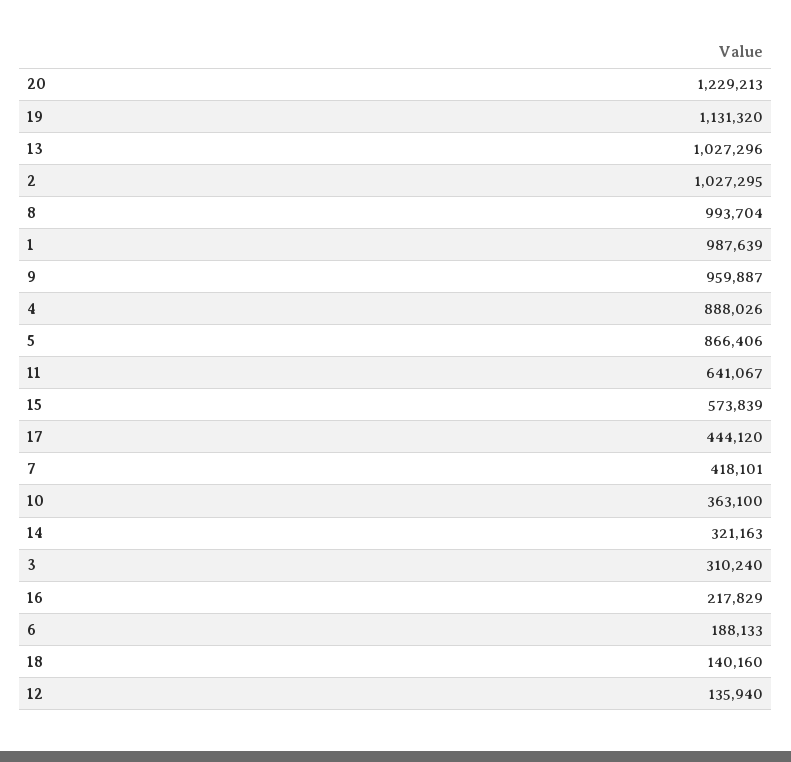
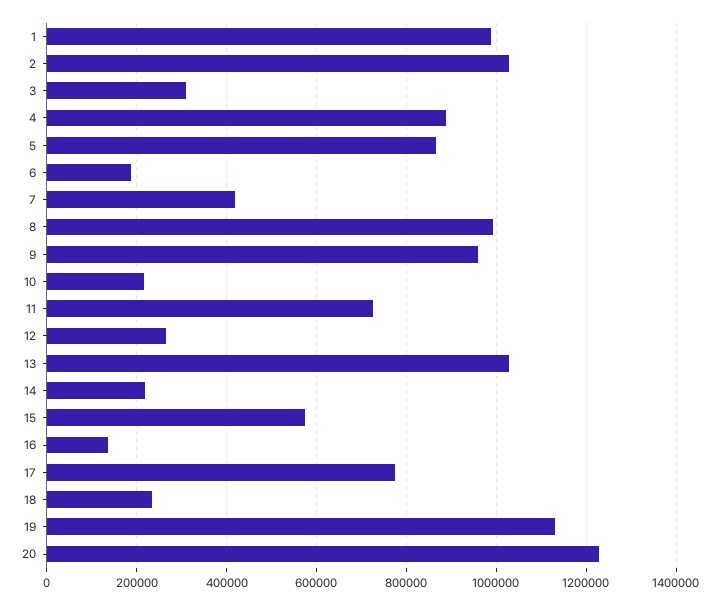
11: 641067 -> 720000
17: 444120 -> 780000
10: 363100 -> 220000
14: 321163 -> 220000
16: 217829 -> 140000
18: 140160 -> 240000
12: 135940 -> 260000

